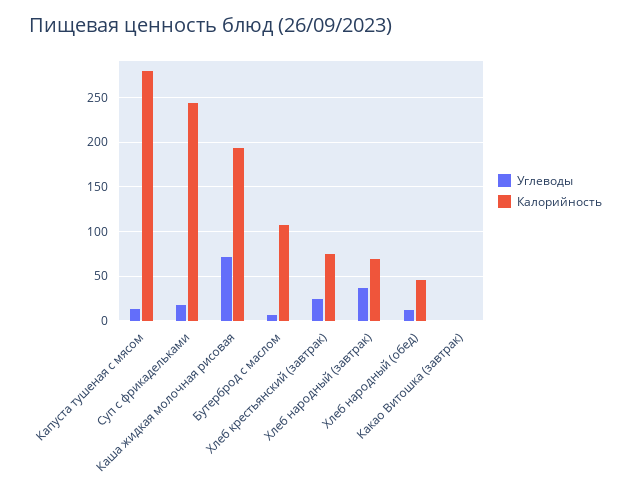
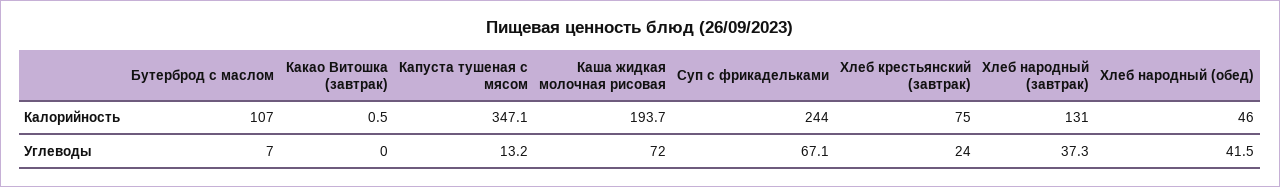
Калорийность, Капуста тушеная с мясом: 280 -> 347.1
Углеводы, Суп с фрикадельками: 20 -> 67.1
Калорийность, Хлеб народный (завтрак): 70 -> 131
Углеводы, Хлеб народный (обед): 10 -> 41.5

